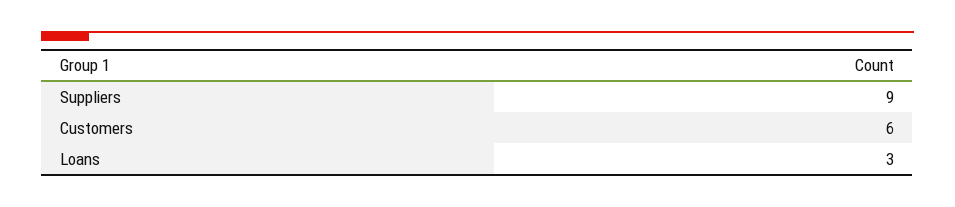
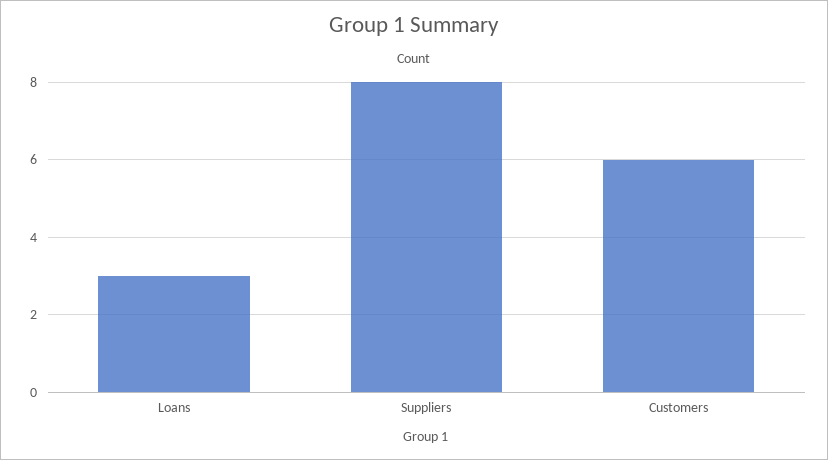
Suppliers: 9 -> 8

